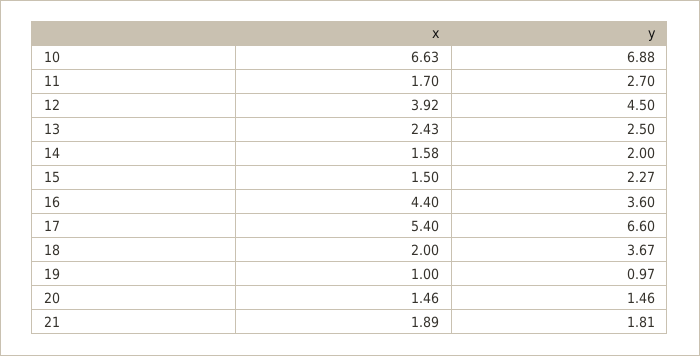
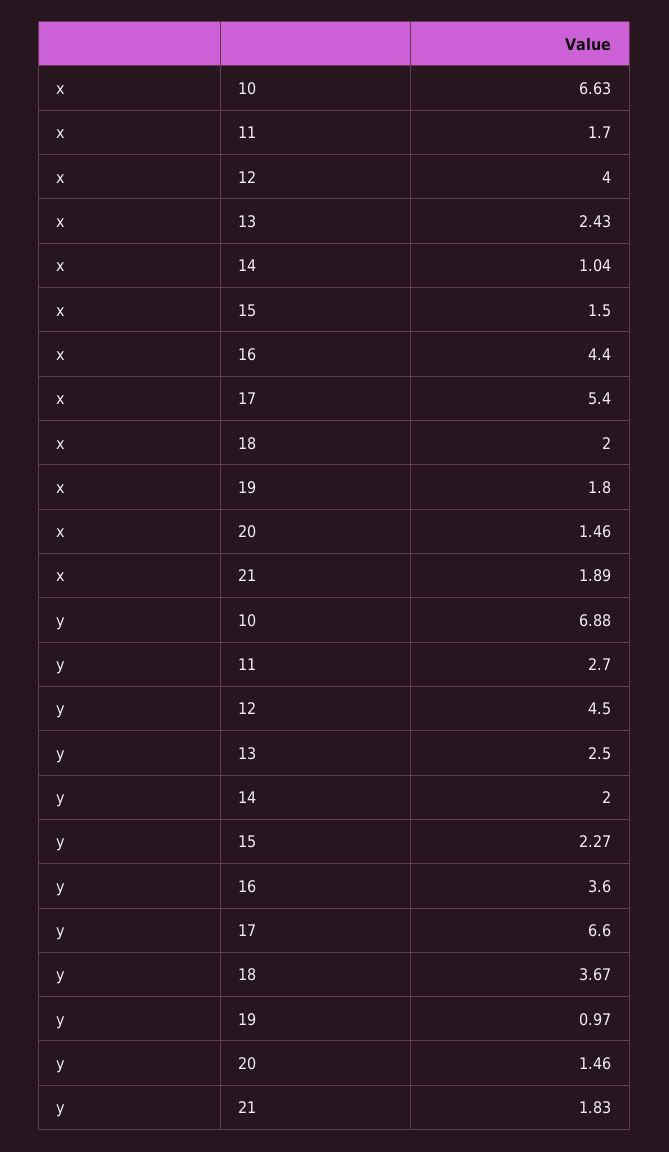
x, 12: 3.92 -> 4
x, 14: 1.58 -> 1.04
x, 19: 1 -> 1.8
y, 21: 1.81 -> 1.83

